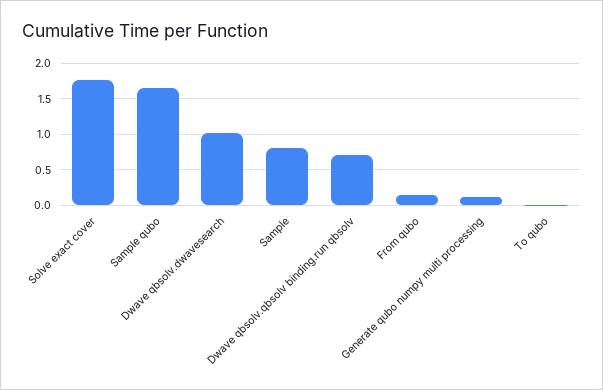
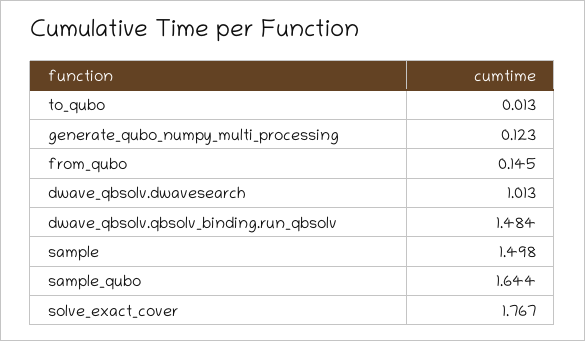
Sample: 0.8 -> 1.498
Dwave qbsolv.qbsolv binding.run qbsolv: 0.7 -> 1.484

